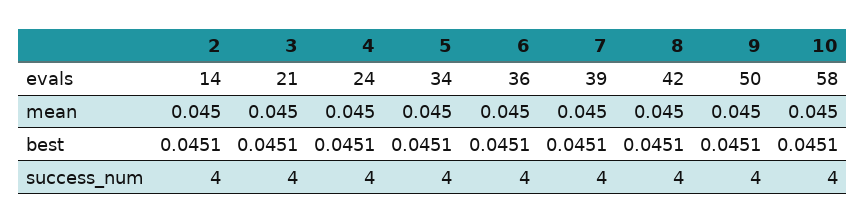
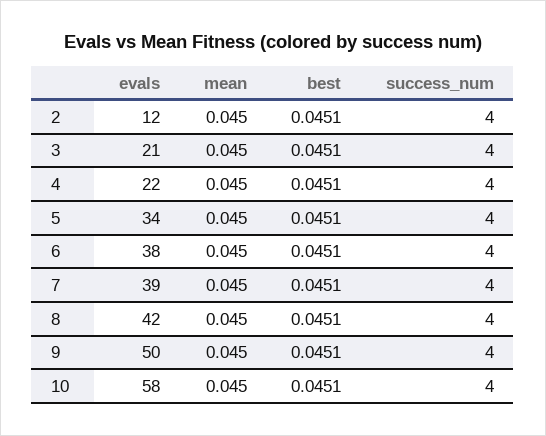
2, evals: 14 -> 12
4, evals: 24 -> 22
6, evals: 36 -> 38

